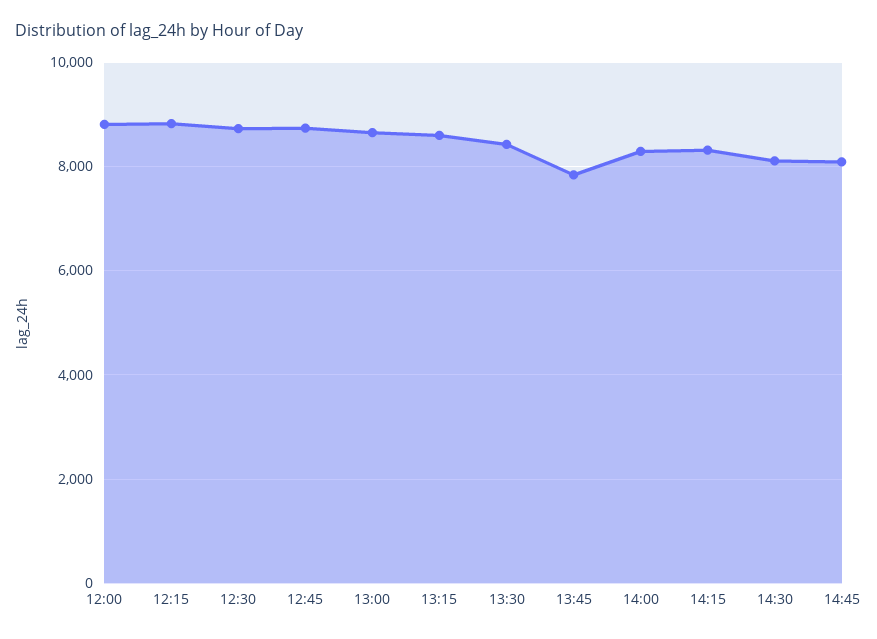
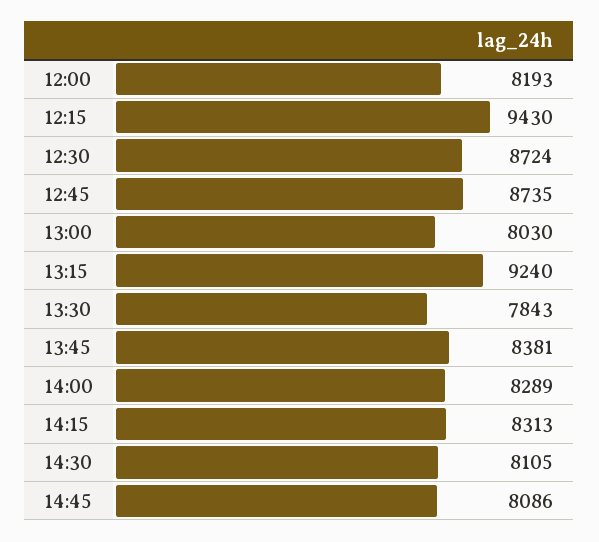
12:00: 8800 -> 8193
12:15: 8800 -> 9430
13:00: 8600 -> 8030
13:15: 8600 -> 9240
13:30: 8400 -> 7843
13:45: 7800 -> 8381

